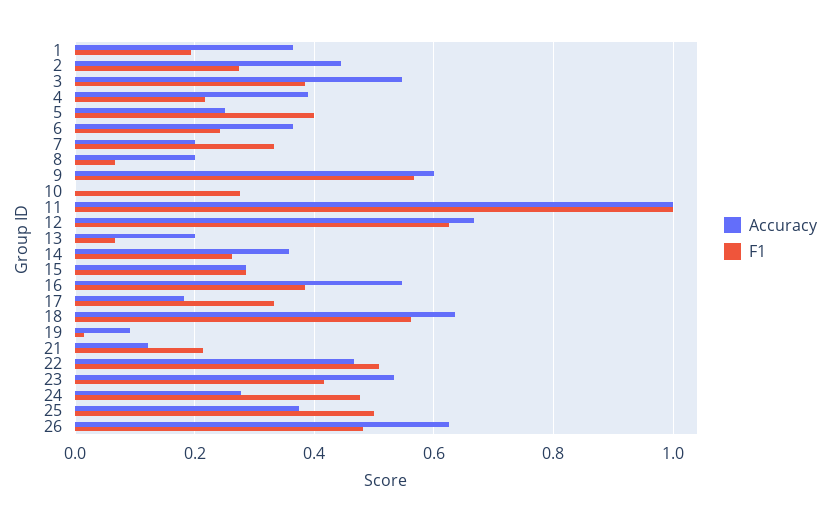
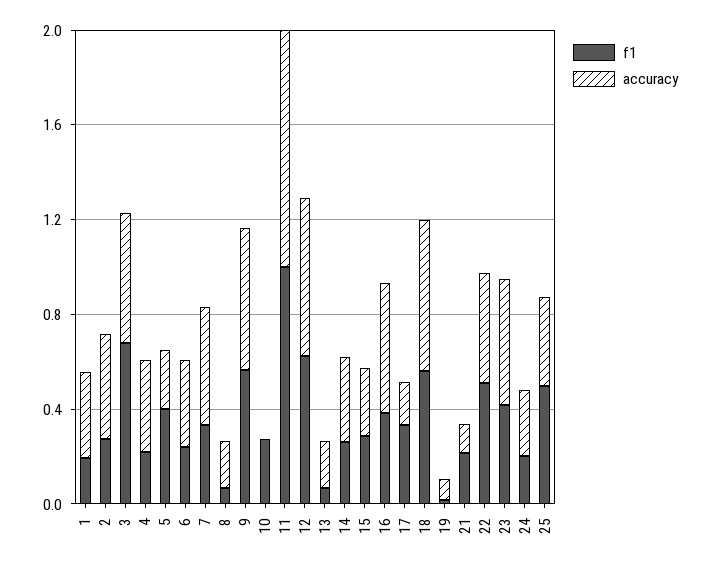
F1, 3: 0.38 -> 0.7
Accuracy, 7: 0.2 -> 0.5
F1, 24: 0.48 -> 0.2
Accuracy, 26: 0.62 -> none
F1, 26: 0.48 -> none

